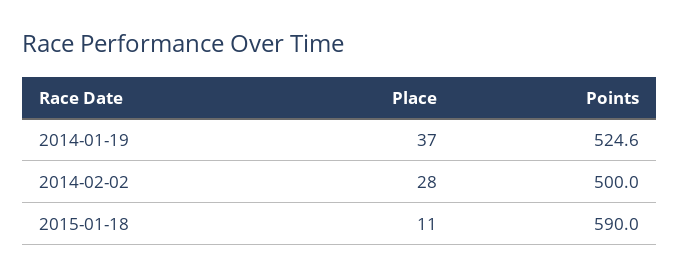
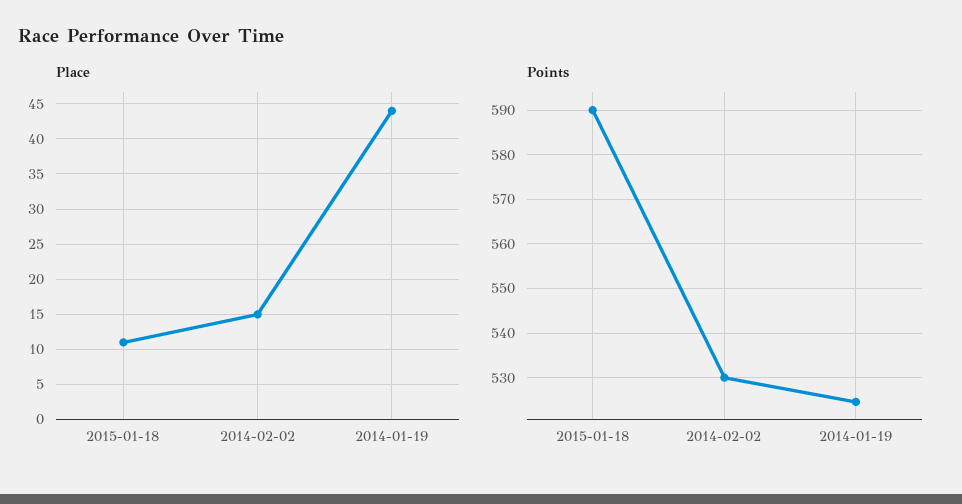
Place, 2014-01-19: 37 -> 44
Place, 2014-02-02: 28 -> 15
Points, 2014-02-02: 500 -> 530

